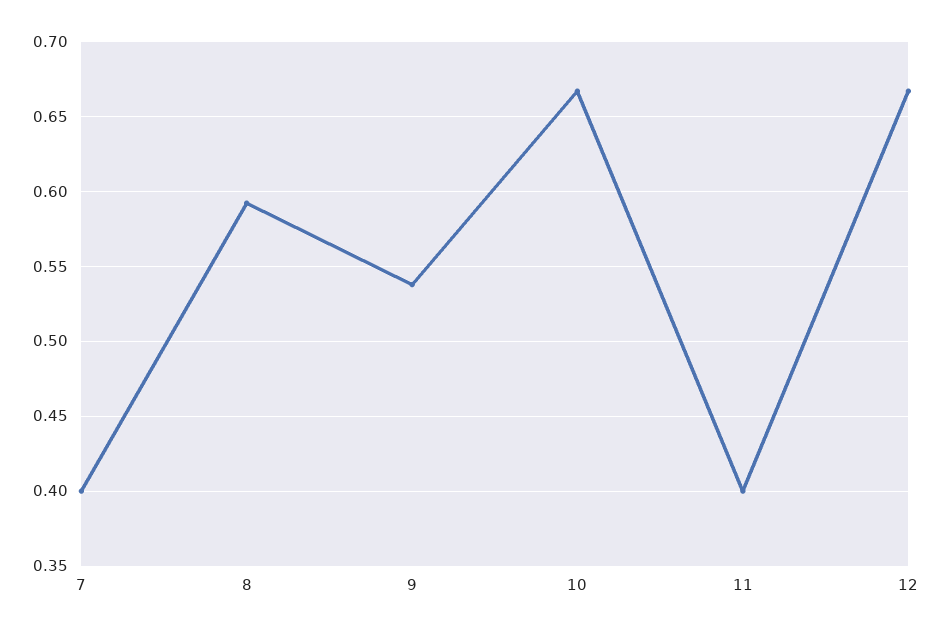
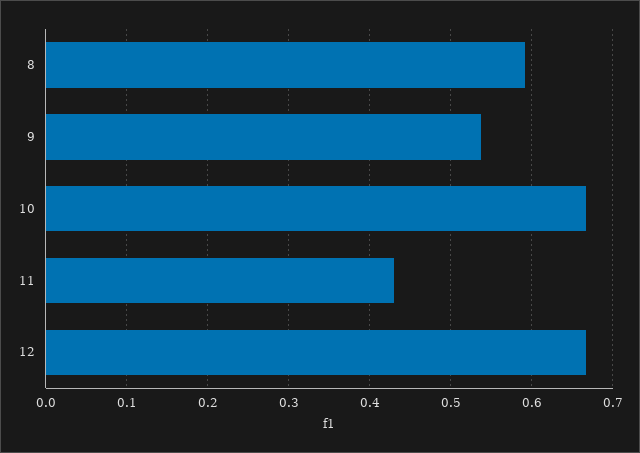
7: 0.4 -> none
11: 0.4 -> 0.43

